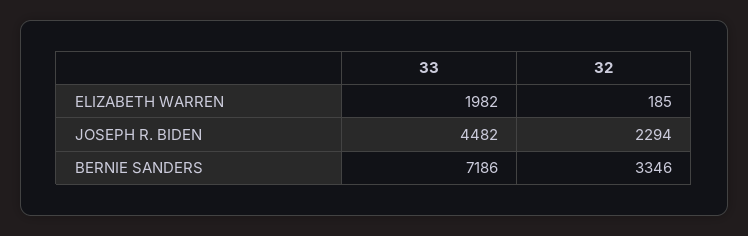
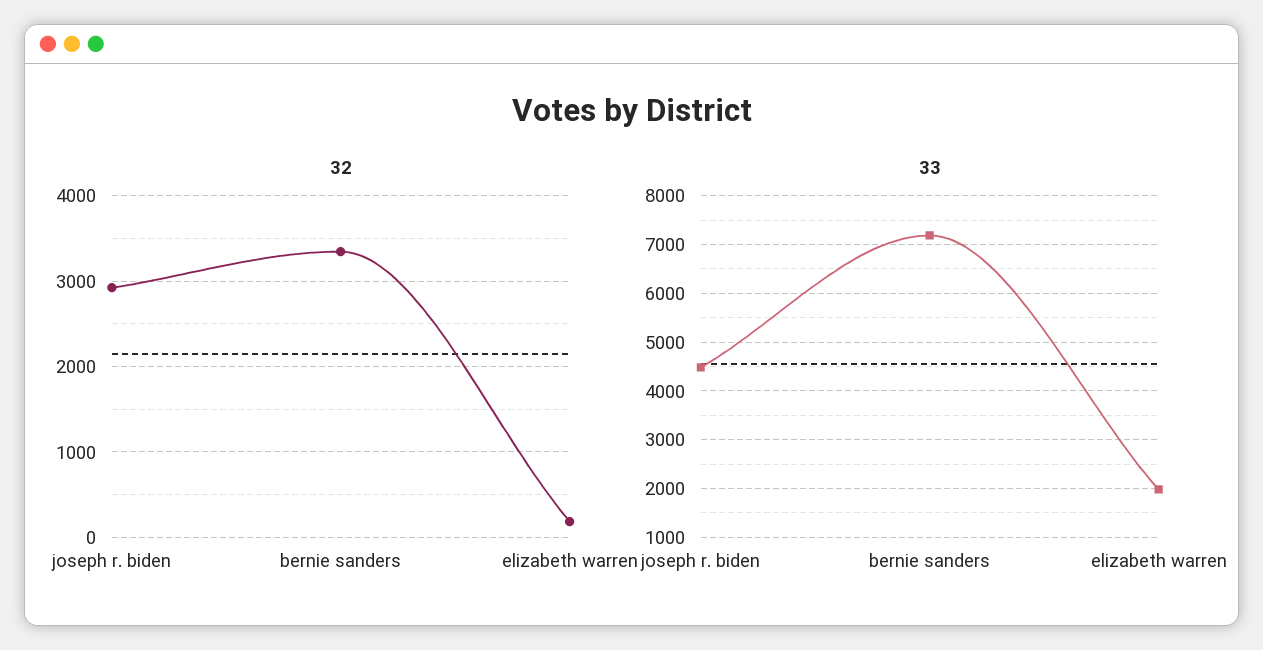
32, JOSEPH R. BIDEN: 2294 -> 2900

